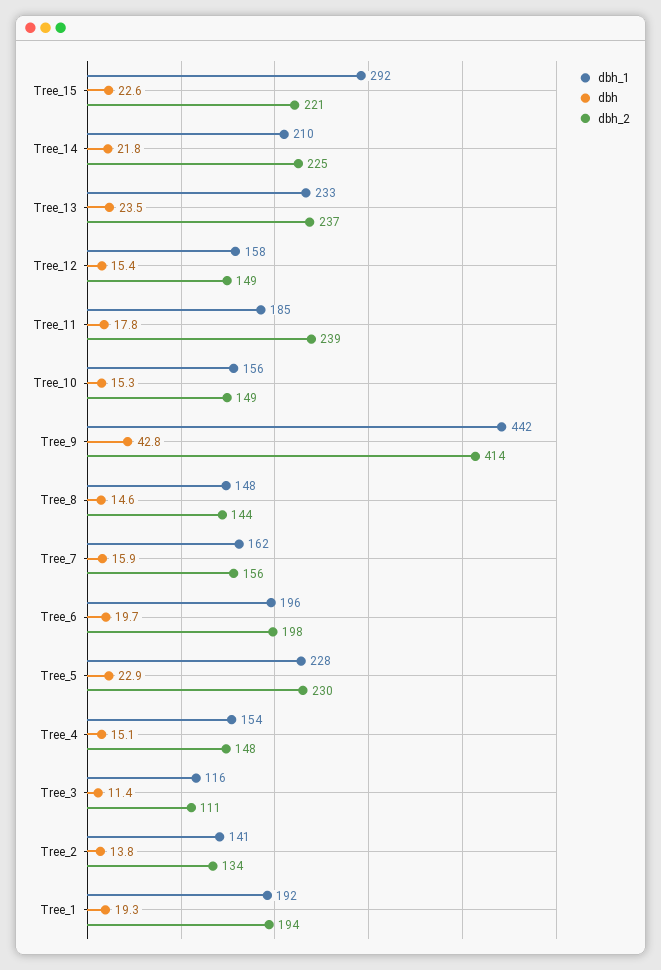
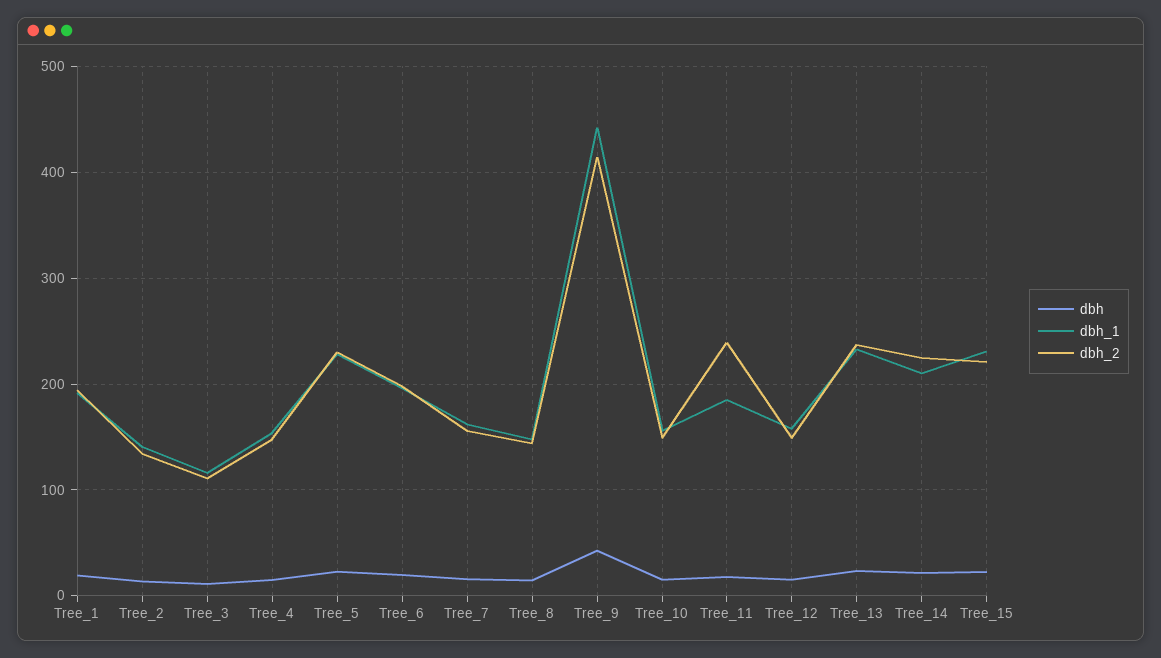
dbh_1, Tree_15: 292 -> 230

